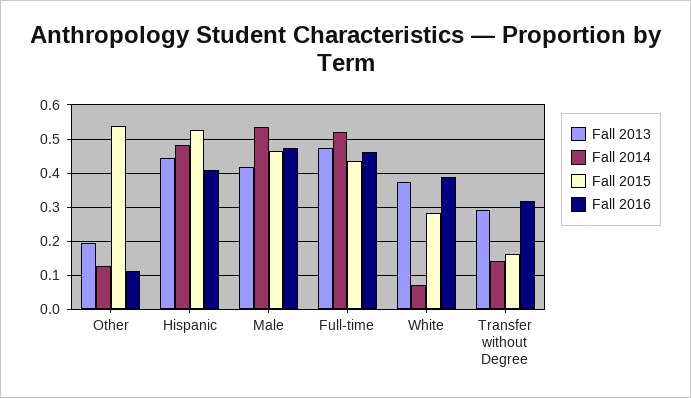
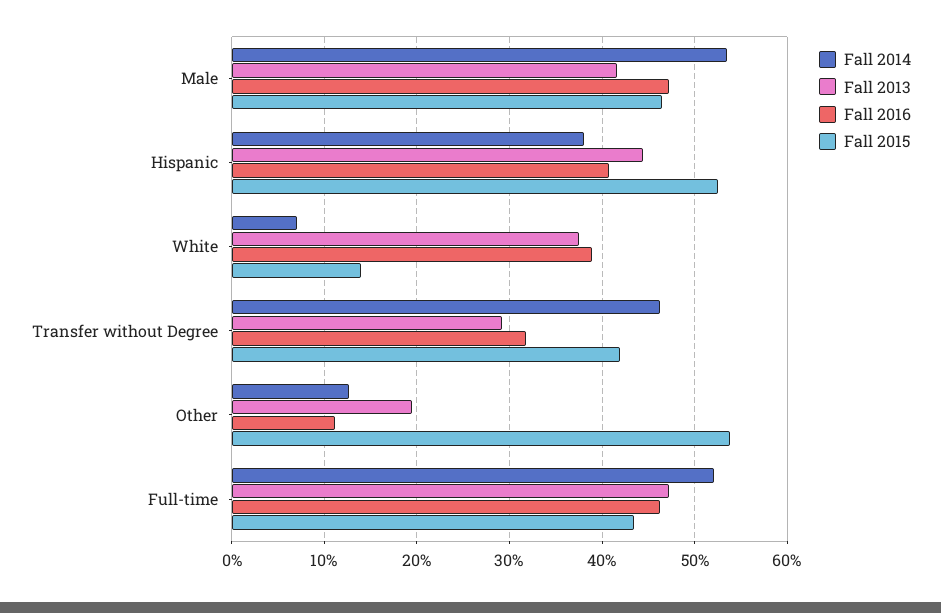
Fall 2014, Hispanic: 0.48 -> 0.38
Fall 2015, White: 0.28 -> 0.14
Fall 2014, Transfer without Degree: 0.14 -> 0.46
Fall 2015, Transfer without Degree: 0.16 -> 0.42

